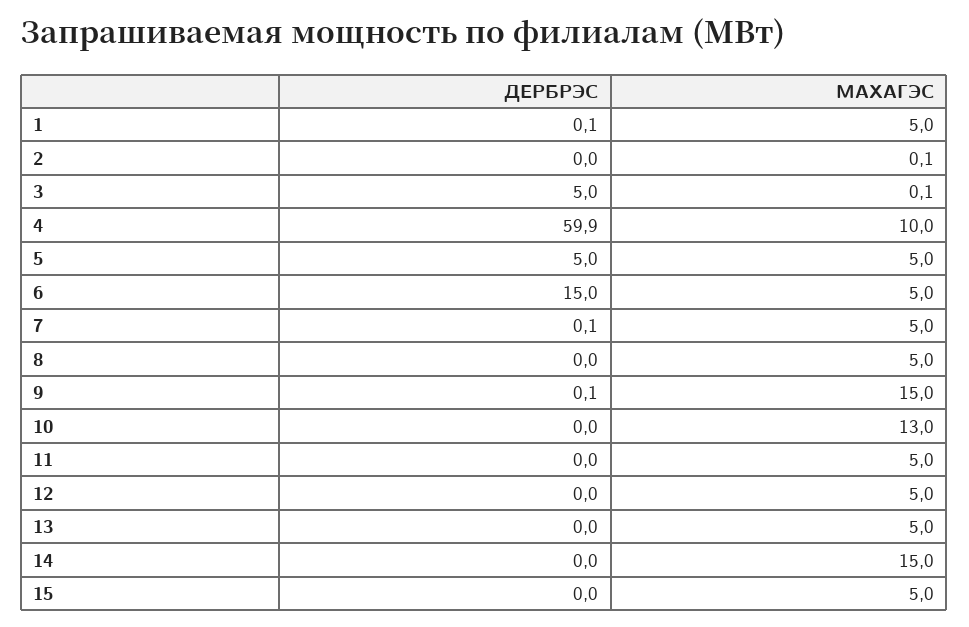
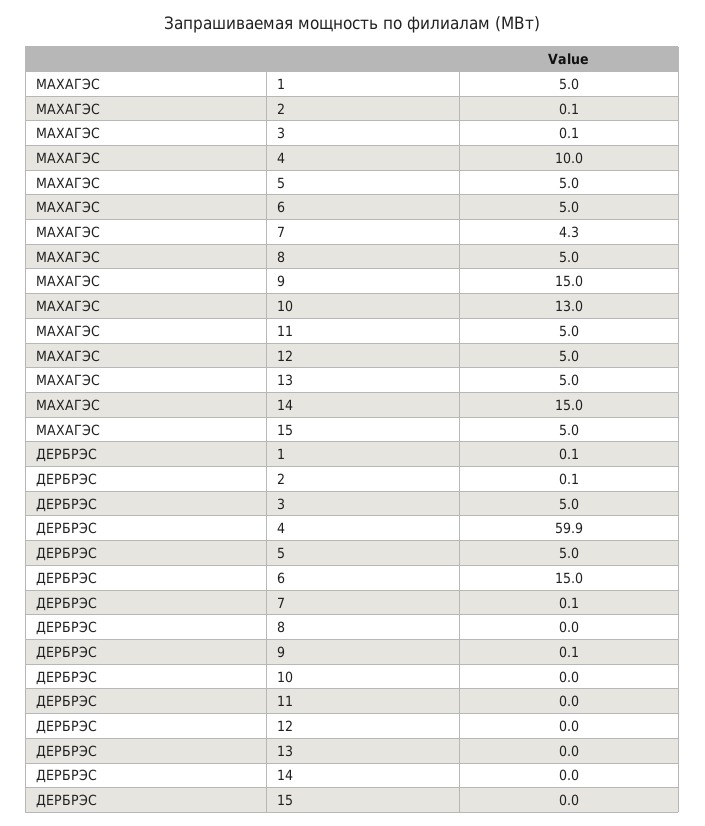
ДЕРБРЭС, 2: 0 -> 0.1
МАХАГЭС, 7: 5 -> 4.3

